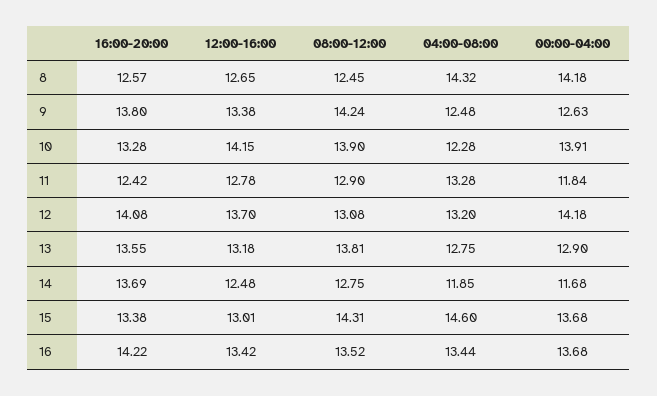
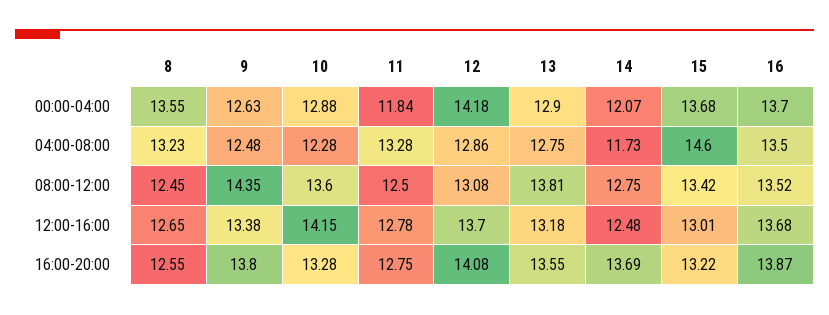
16:00-20:00, 8: 12.57 -> 12.55
04:00-08:00, 8: 14.32 -> 13.23
00:00-04:00, 8: 14.18 -> 13.55
08:00-12:00, 9: 14.24 -> 14.35
08:00-12:00, 10: 13.9 -> 13.6
00:00-04:00, 10: 13.91 -> 12.88
16:00-20:00, 11: 12.42 -> 12.75
08:00-12:00, 11: 12.9 -> 12.5
04:00-08:00, 12: 13.2 -> 12.86
04:00-08:00, 14: 11.85 -> 11.73
00:00-04:00, 14: 11.68 -> 12.07
16:00-20:00, 15: 13.38 -> 13.22
08:00-12:00, 15: 14.31 -> 13.42
16:00-20:00, 16: 14.22 -> 13.87
12:00-16:00, 16: 13.42 -> 13.68
04:00-08:00, 16: 13.44 -> 13.5
00:00-04:00, 16: 13.68 -> 13.7

